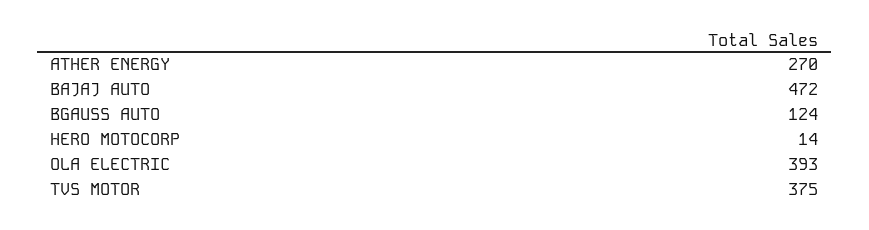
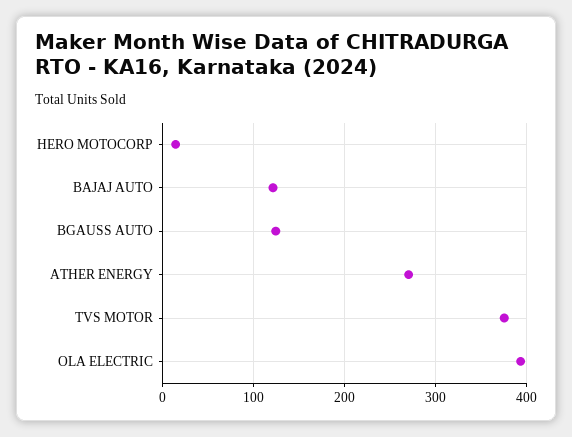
BAJAJ AUTO: 472 -> 120

